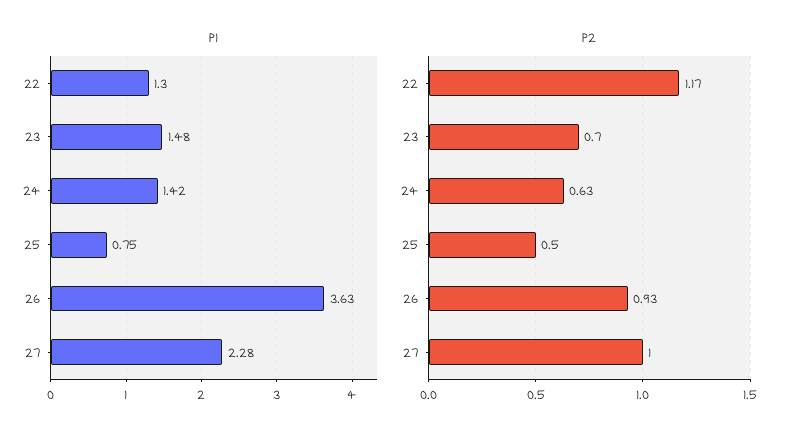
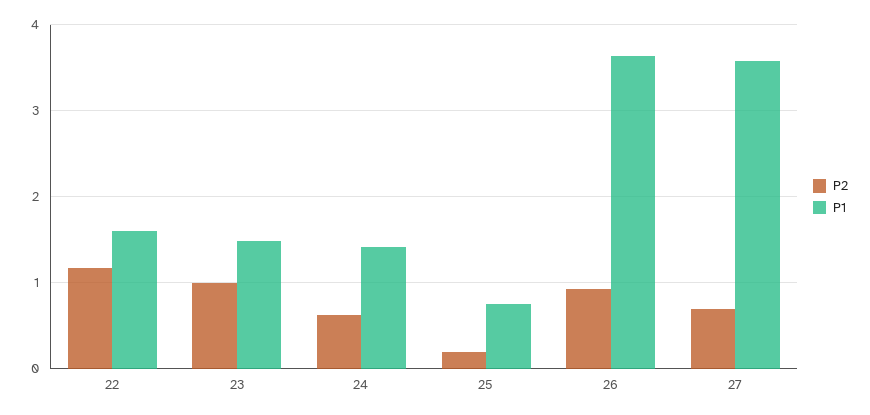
P1, 22: 1.3 -> 1.6
P1, 27: 2.28 -> 3.6
P2, 23: 0.7 -> 1
P2, 25: 0.5 -> 0.2
P2, 27: 1 -> 0.7

